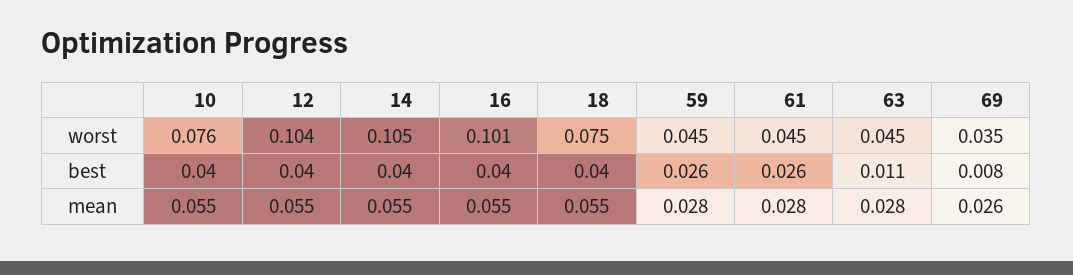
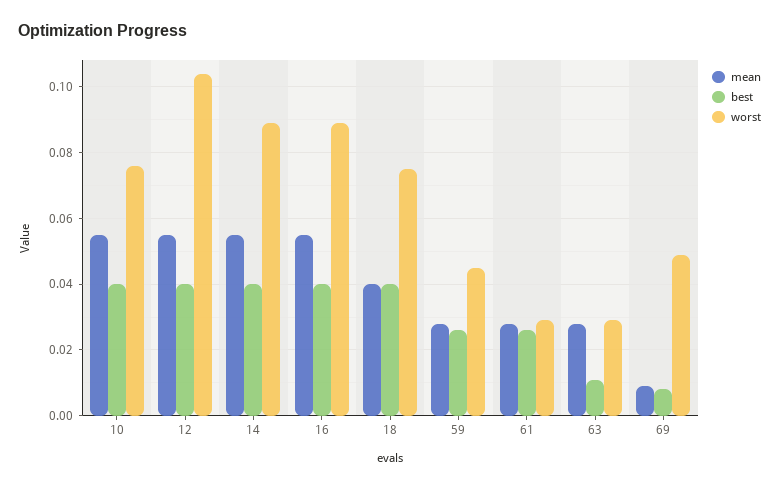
worst, 14: 0.105 -> 0.09
worst, 16: 0.101 -> 0.09
worst, 61: 0.045 -> 0.03
worst, 63: 0.045 -> 0.03
worst, 69: 0.035 -> 0.05
mean, 18: 0.055 -> 0.04
mean, 69: 0.026 -> 0.01

